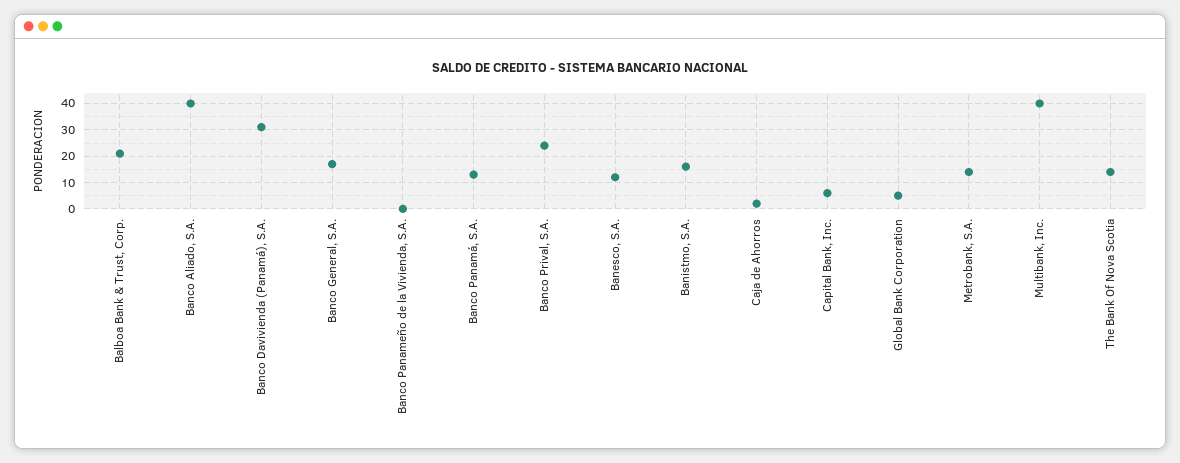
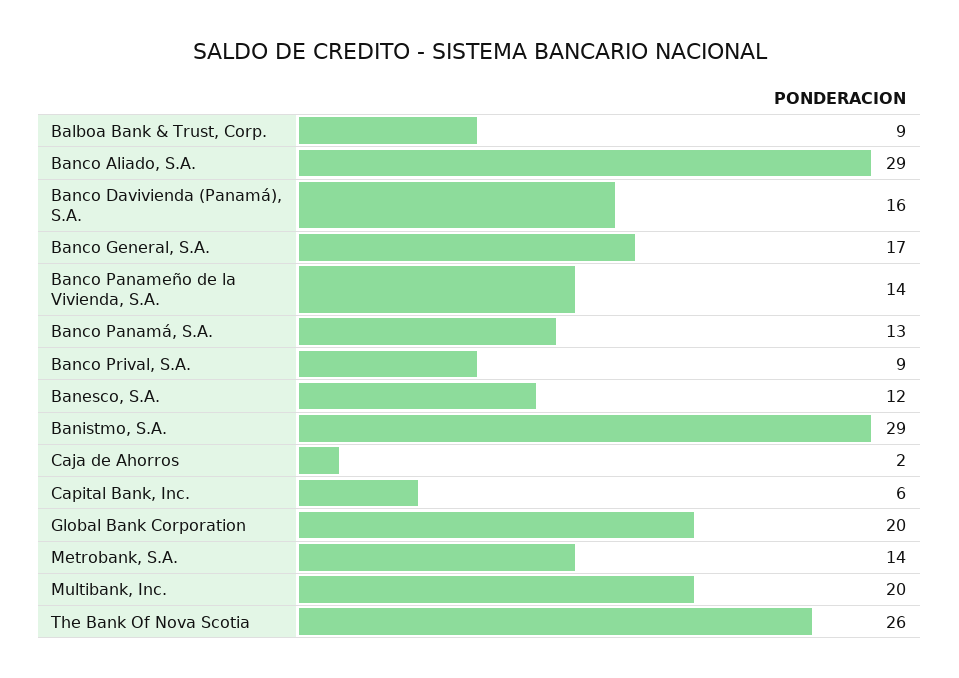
Balboa Bank & Trust, Corp.: 20 -> 9
Banco Aliado, S.A.: 40 -> 29
Banco Davivienda (Panamá), S.A.: 30 -> 16
Banco Panameño de la Vivienda, S.A.: 0 -> 14
Banco Prival, S.A.: 25 -> 9
Banistmo, S.A.: 15 -> 29
Global Bank Corporation: 5 -> 20
Multibank, Inc.: 40 -> 20
The Bank Of Nova Scotia: 15 -> 26

